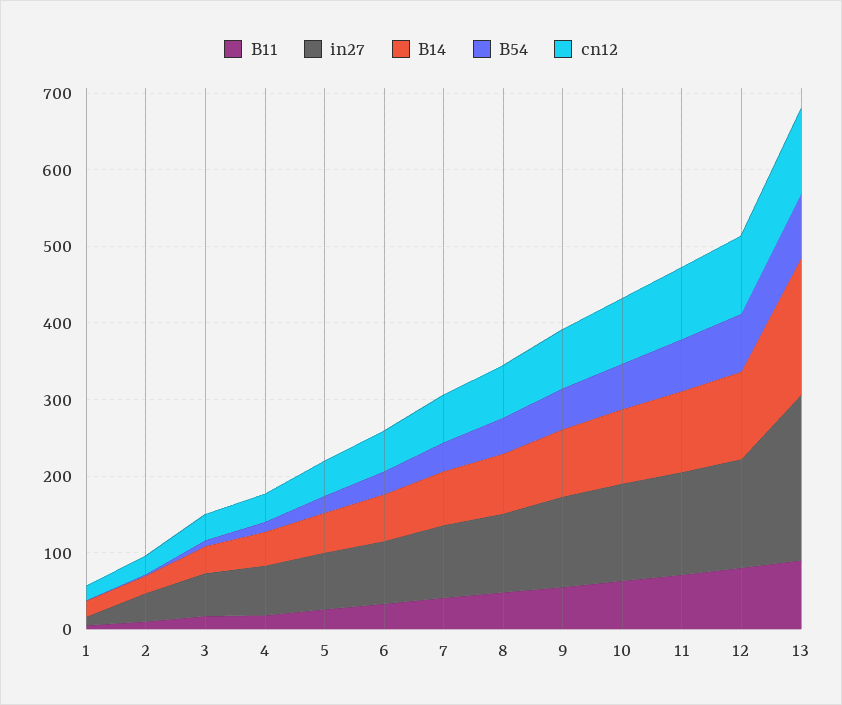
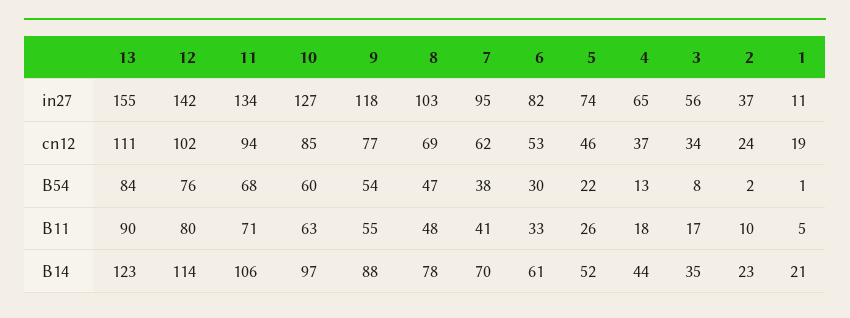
in27, 13: 220 -> 155
B14, 13: 180 -> 123

